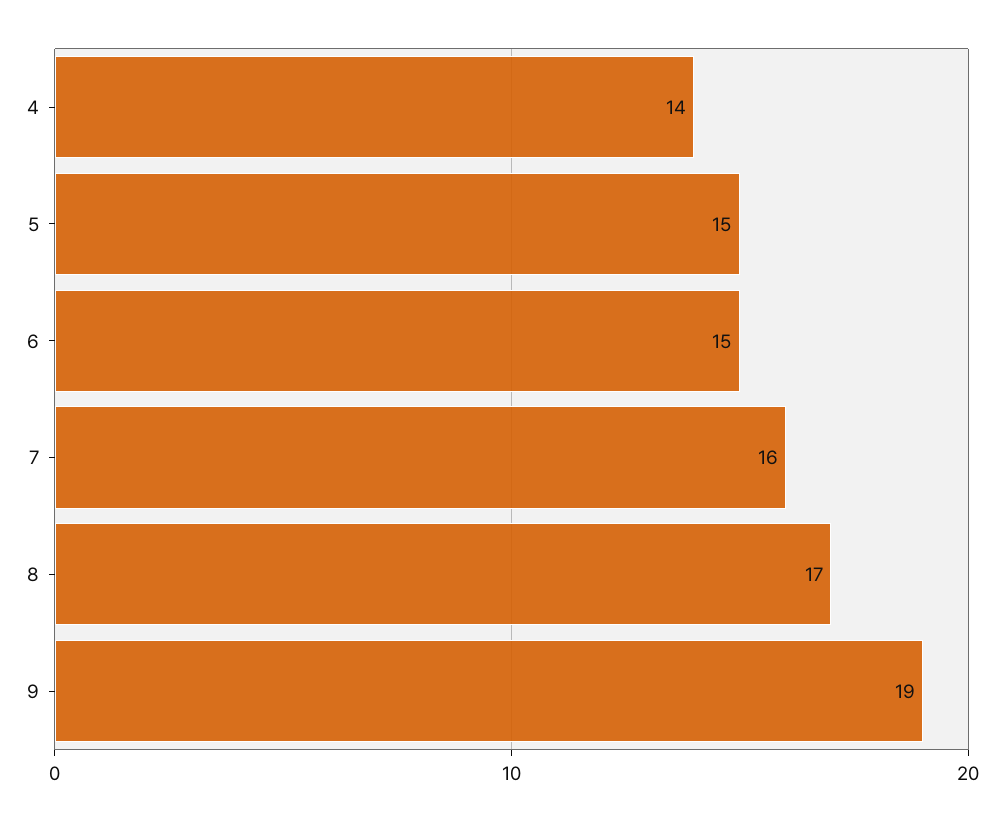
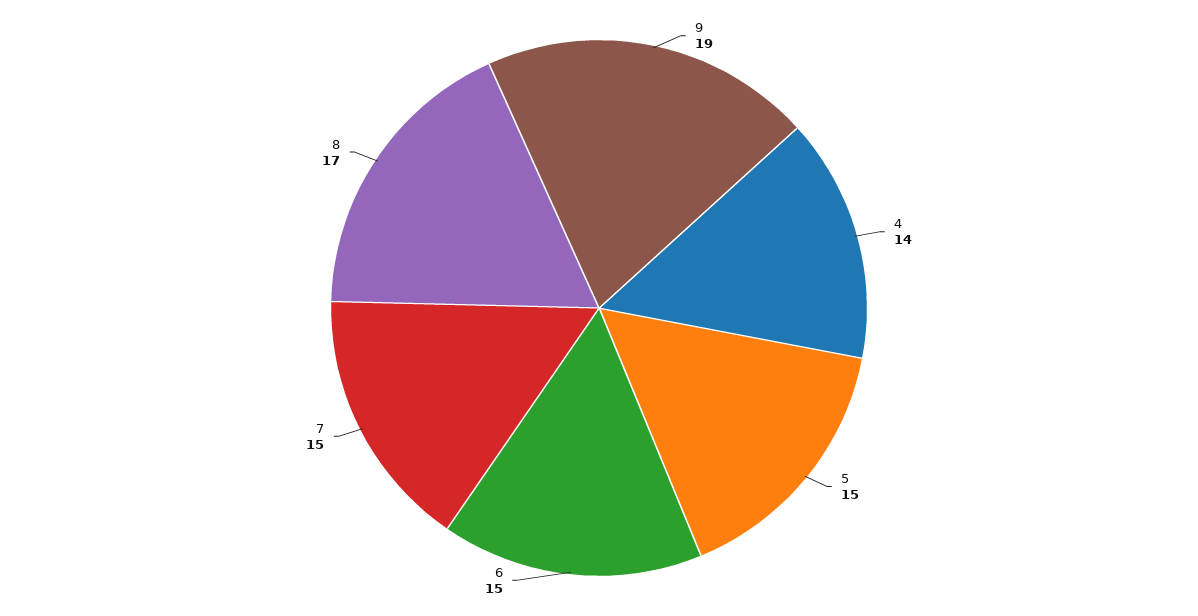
7: 16 -> 15

